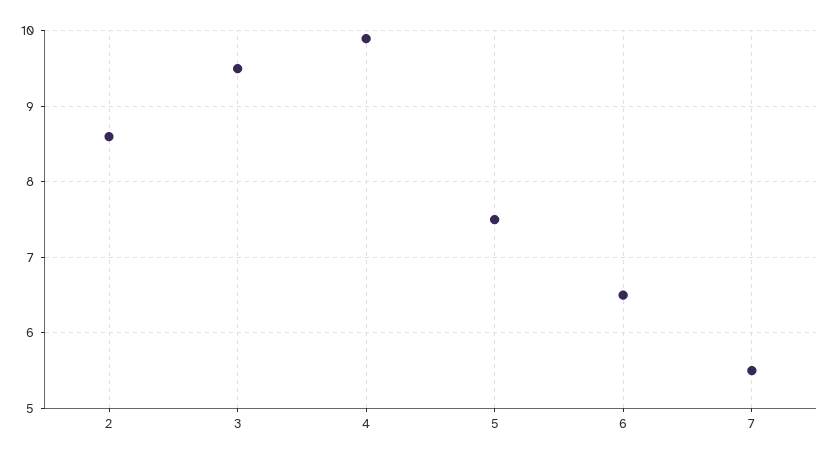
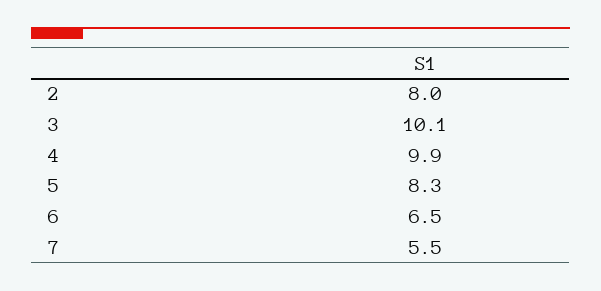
2: 8.6 -> 8
3: 9.5 -> 10.1
5: 7.5 -> 8.3

